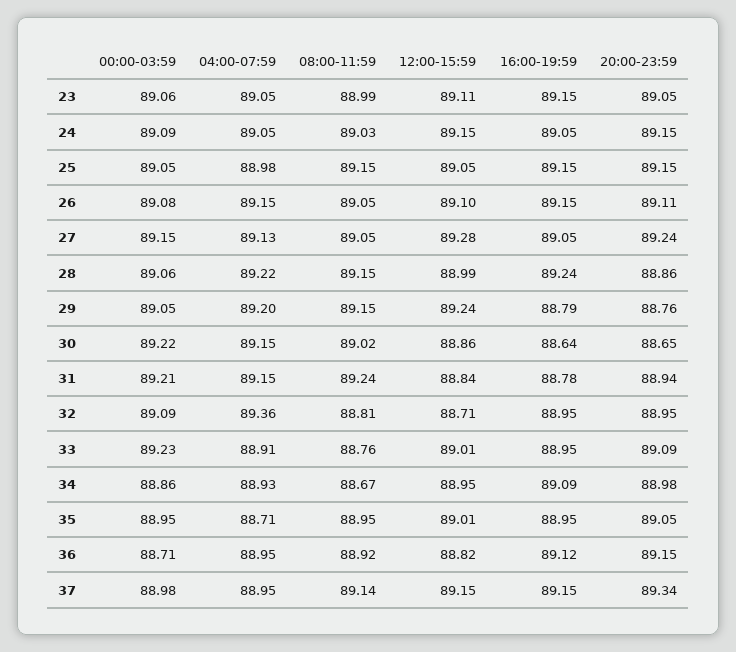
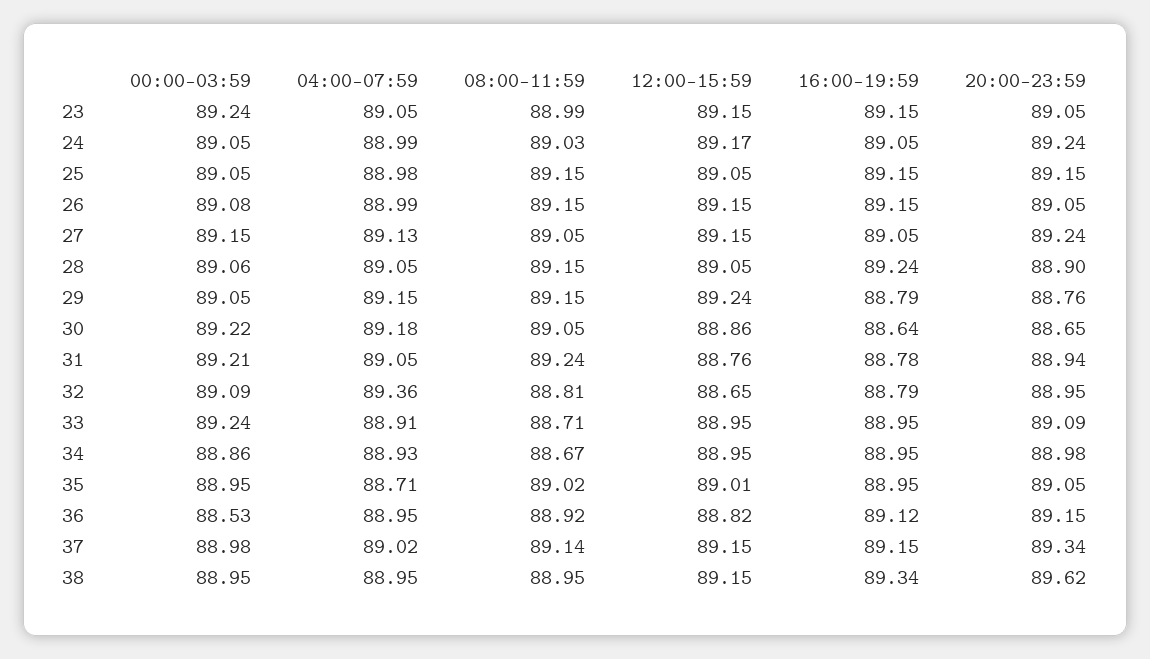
00:00-03:59, 23: 89.06 -> 89.24
12:00-15:59, 23: 89.11 -> 89.15
00:00-03:59, 24: 89.09 -> 89.05
04:00-07:59, 24: 89.05 -> 88.99
12:00-15:59, 24: 89.15 -> 89.17
20:00-23:59, 24: 89.15 -> 89.24
04:00-07:59, 26: 89.15 -> 88.99
08:00-11:59, 26: 89.05 -> 89.15
12:00-15:59, 26: 89.1 -> 89.15
20:00-23:59, 26: 89.11 -> 89.05
12:00-15:59, 27: 89.28 -> 89.15
04:00-07:59, 28: 89.22 -> 89.05
12:00-15:59, 28: 88.99 -> 89.05
20:00-23:59, 28: 88.86 -> 88.9
04:00-07:59, 29: 89.2 -> 89.15
04:00-07:59, 30: 89.15 -> 89.18
08:00-11:59, 30: 89.02 -> 89.05
04:00-07:59, 31: 89.15 -> 89.05
12:00-15:59, 31: 88.84 -> 88.76
12:00-15:59, 32: 88.71 -> 88.65
16:00-19:59, 32: 88.95 -> 88.79
00:00-03:59, 33: 89.23 -> 89.24
08:00-11:59, 33: 88.76 -> 88.71
12:00-15:59, 33: 89.01 -> 88.95
16:00-19:59, 34: 89.09 -> 88.95
08:00-11:59, 35: 88.95 -> 89.02
00:00-03:59, 36: 88.71 -> 88.53
04:00-07:59, 37: 88.95 -> 89.02
00:00-03:59, 38: none -> 88.95
04:00-07:59, 38: none -> 88.95
08:00-11:59, 38: none -> 88.95
12:00-15:59, 38: none -> 89.15
16:00-19:59, 38: none -> 89.34
20:00-23:59, 38: none -> 89.62

